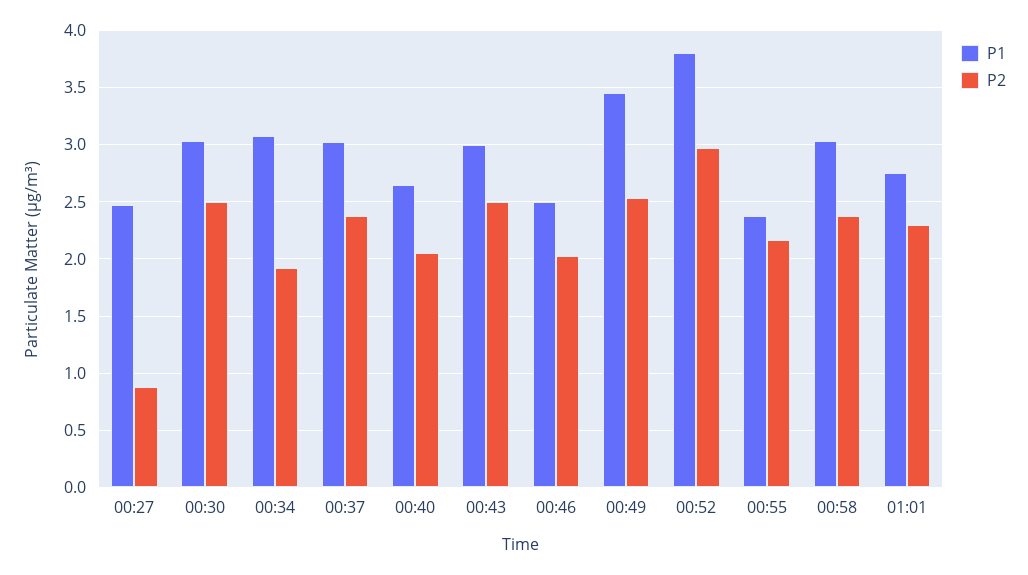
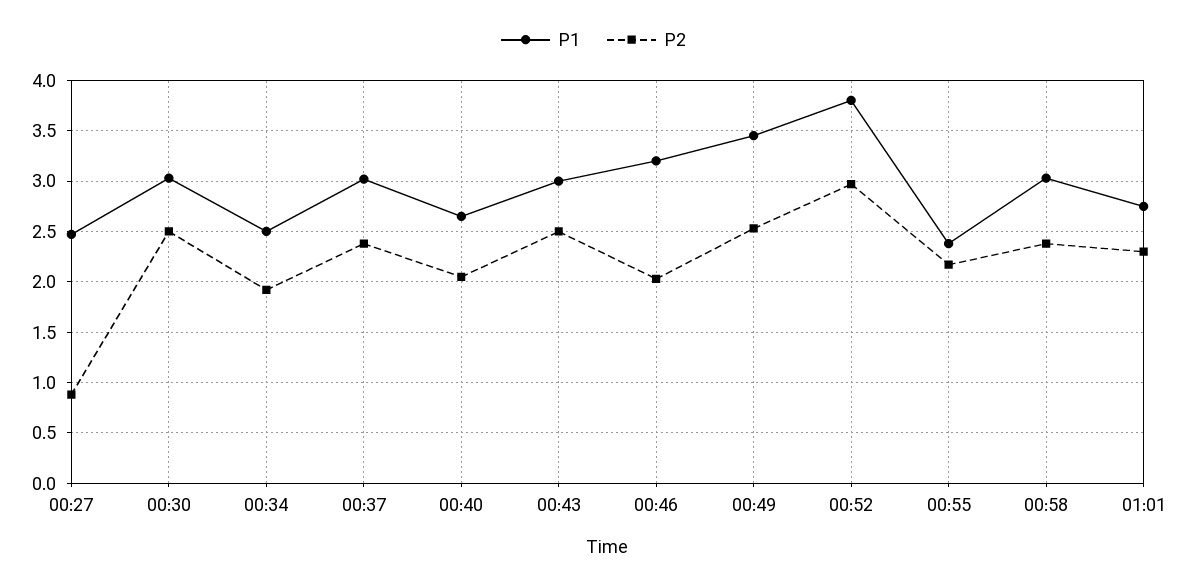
P1, 00:34: 3.1 -> 2.5
P1, 00:46: 2.5 -> 3.2

